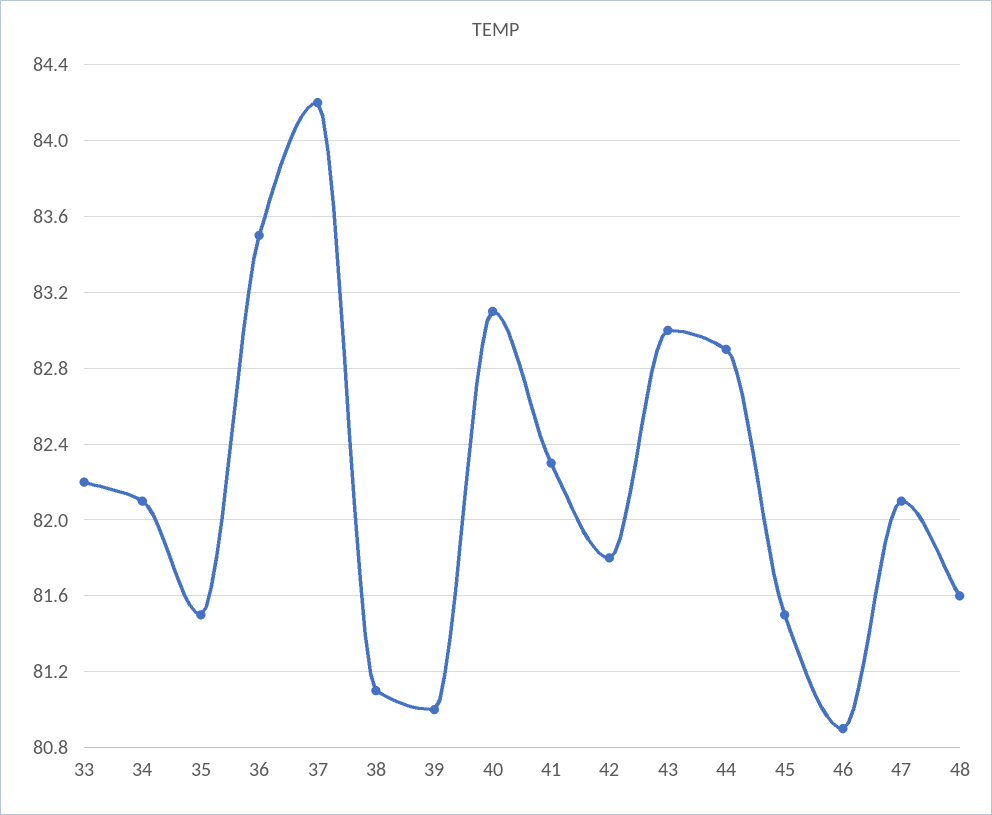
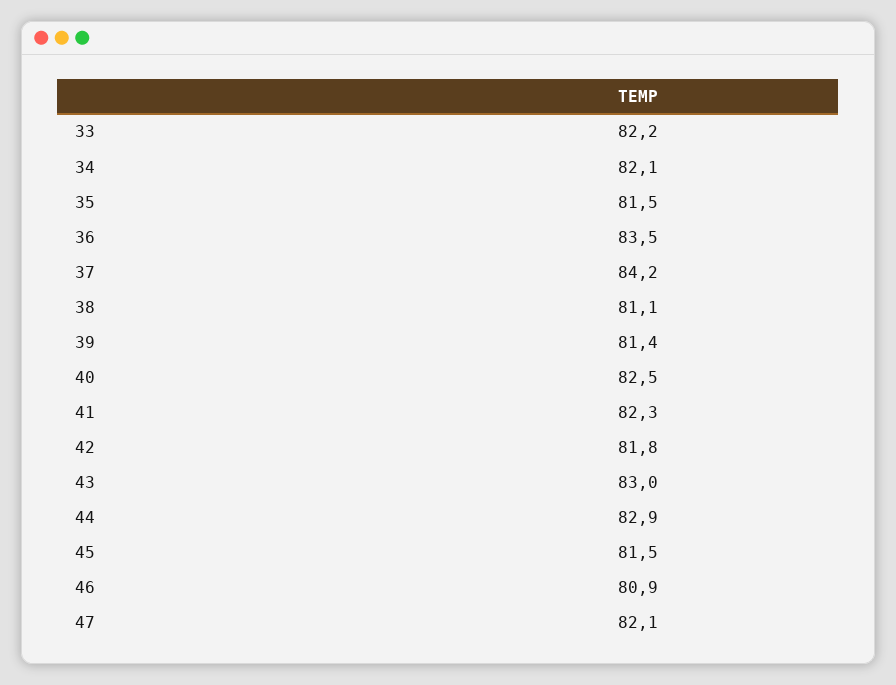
39: 81 -> 81.4
40: 83.1 -> 82.5
48: 81.6 -> none

